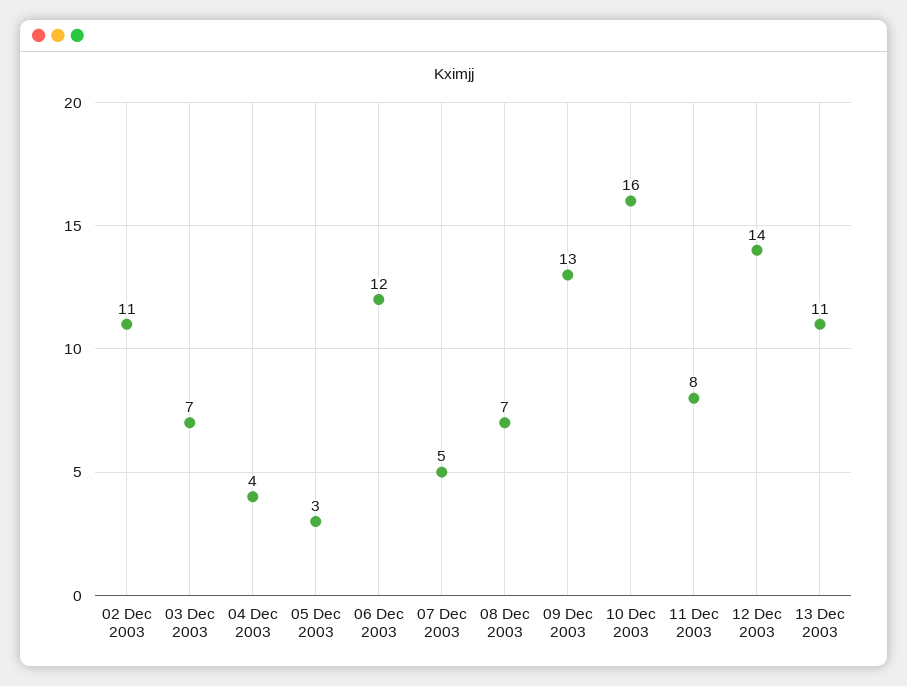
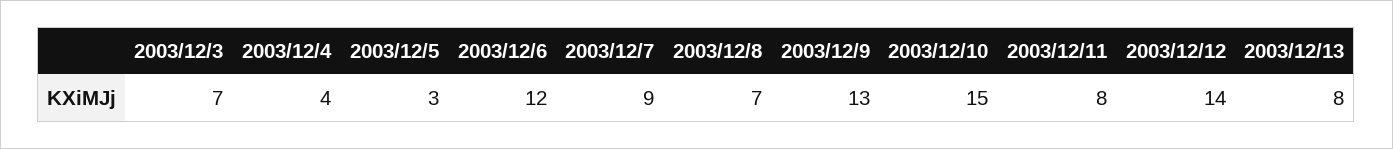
02 Dec 2003: 11 -> none
07 Dec 2003: 5 -> 9
10 Dec 2003: 16 -> 15
13 Dec 2003: 11 -> 8

